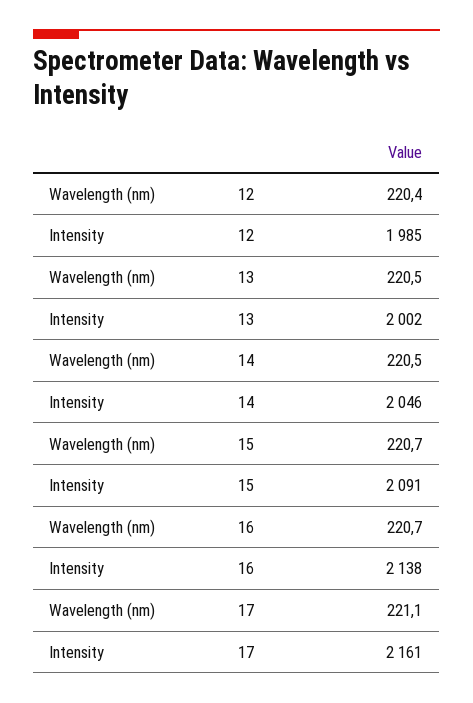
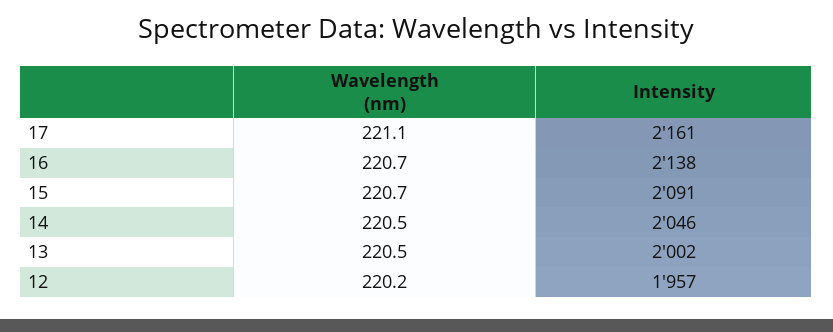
Wavelength (nm), 12: 220.4 -> 220.2
Intensity, 12: 1985 -> 1957

